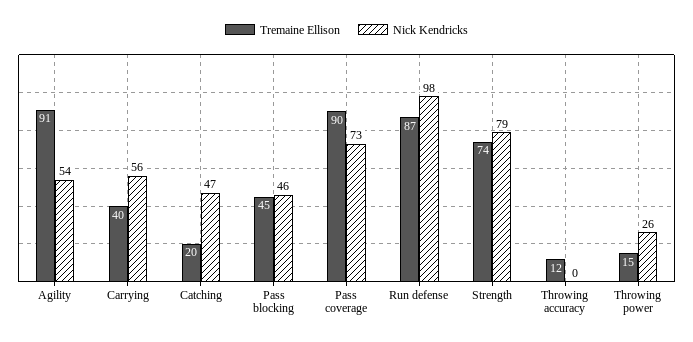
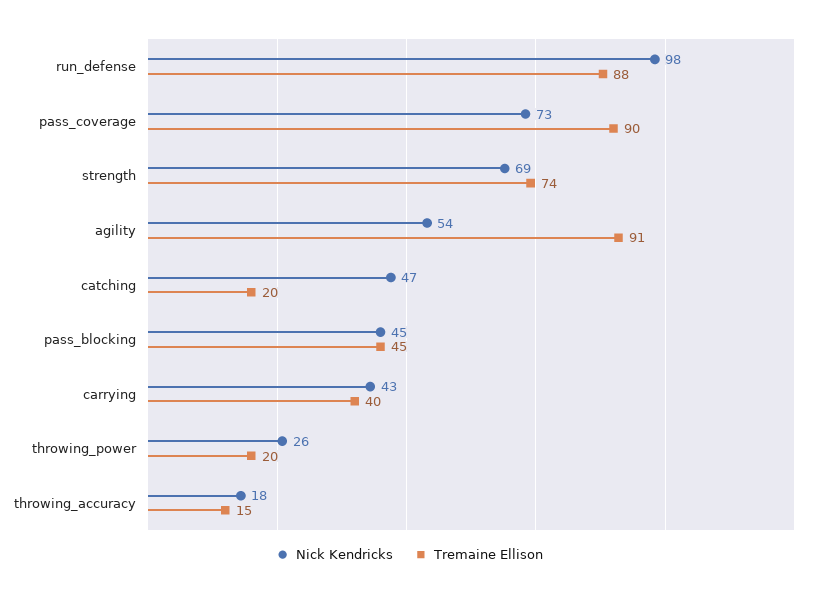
Nick Kendricks, Carrying: 56 -> 43
Nick Kendricks, Pass blocking: 46 -> 45
Tremaine Ellison, Run defense: 87 -> 88
Nick Kendricks, Strength: 79 -> 69
Tremaine Ellison, Throwing accuracy: 12 -> 15
Nick Kendricks, Throwing accuracy: 0 -> 18
Tremaine Ellison, Throwing power: 15 -> 20

